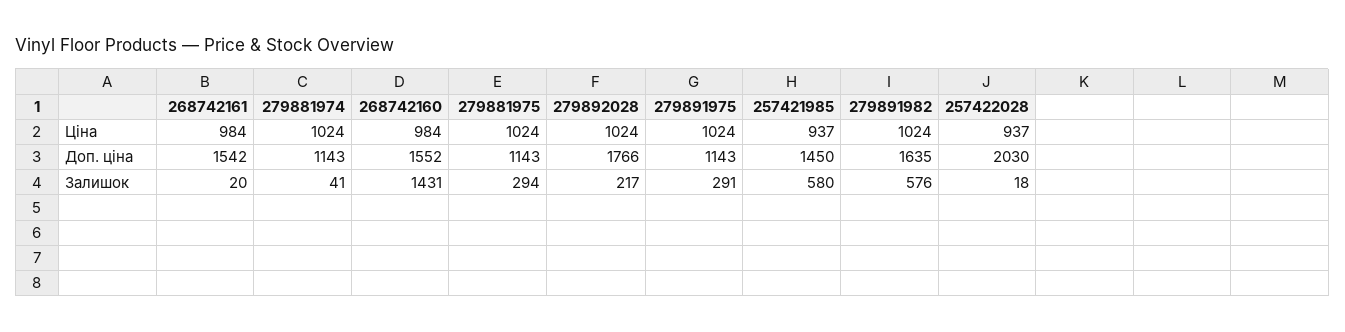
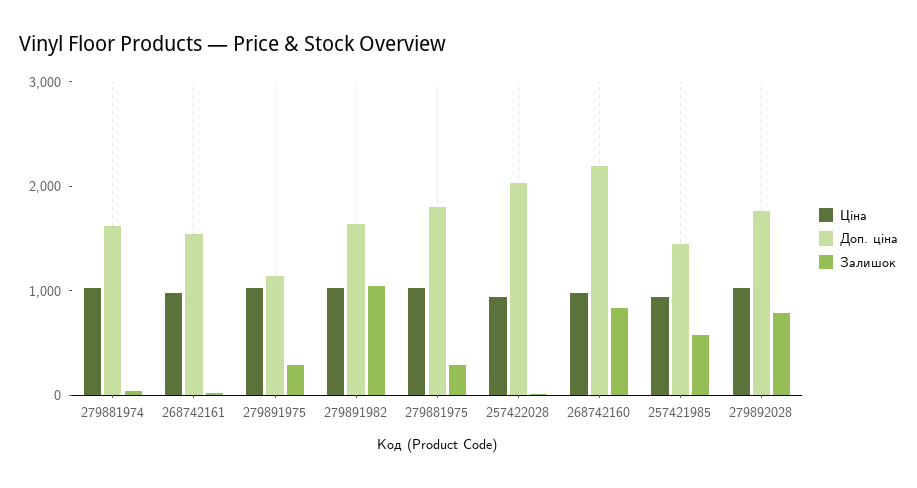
Доп. ціна, 279881974: 1143 -> 1600
Доп. ціна, 268742160: 1552 -> 2200
Доп. ціна, 279881975: 1143 -> 1800
Залишок, 268742160: 1431 -> 800
Залишок, 279892028: 217 -> 800
Залишок, 279891982: 576 -> 1000

